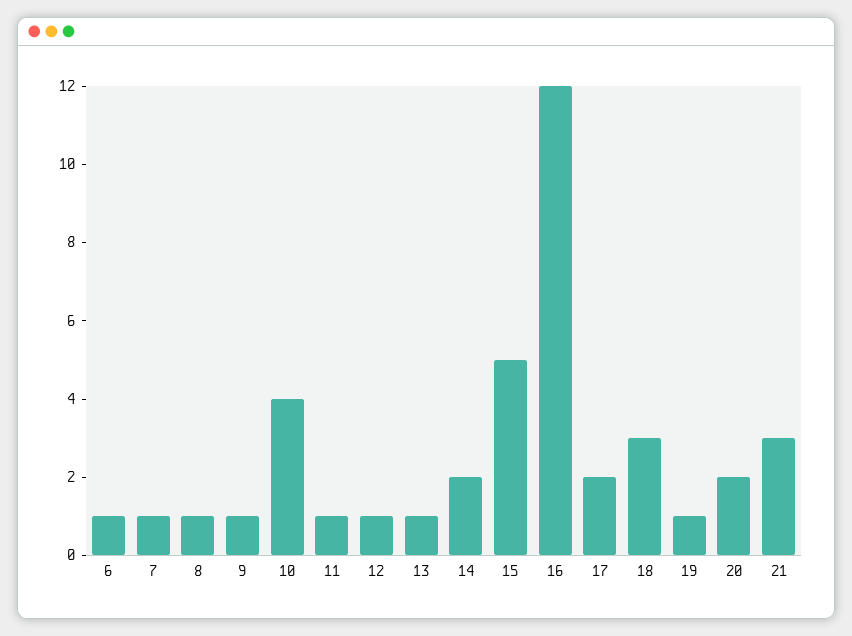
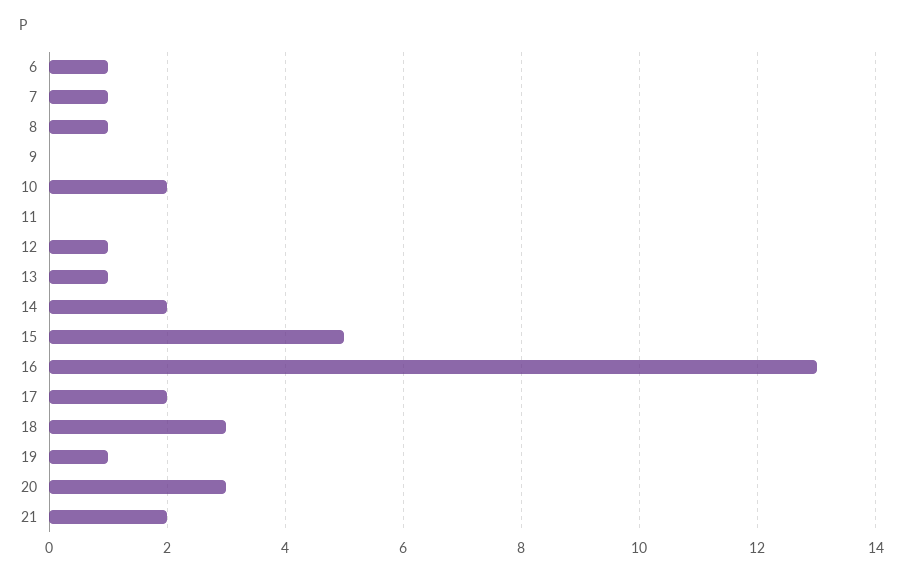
9: 1 -> 0
10: 4 -> 2
11: 1 -> 0
16: 12 -> 13
20: 2 -> 3
21: 3 -> 2

